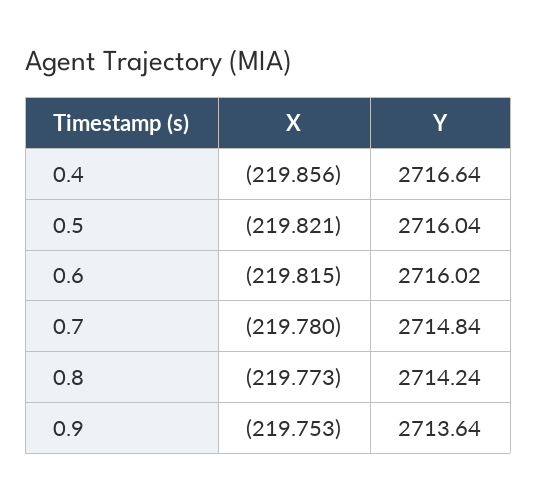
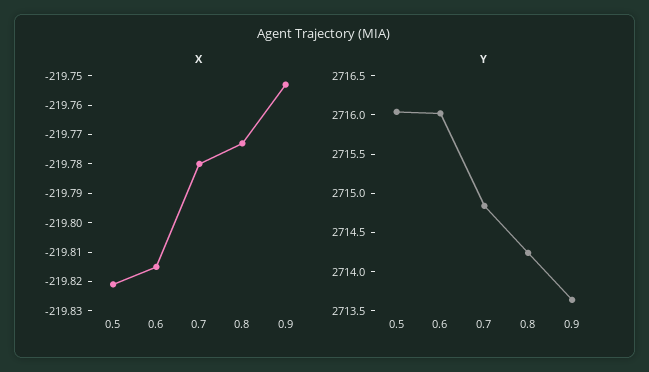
X, 0.4: -219.856 -> none
Y, 0.4: 2716.64 -> none

